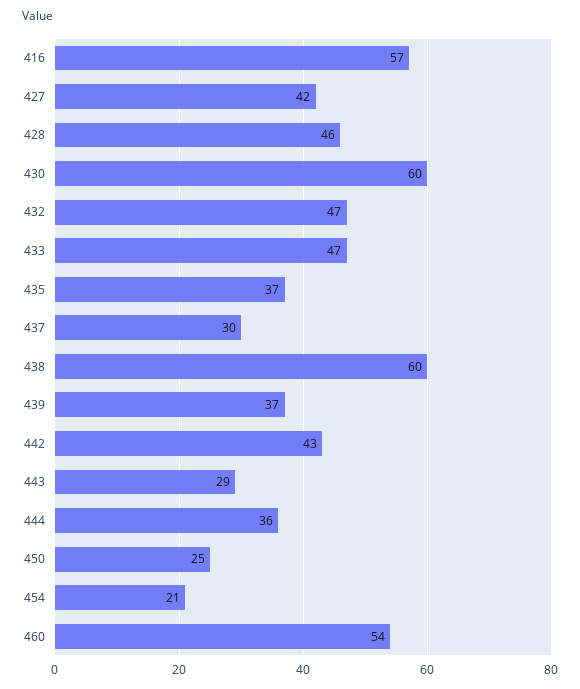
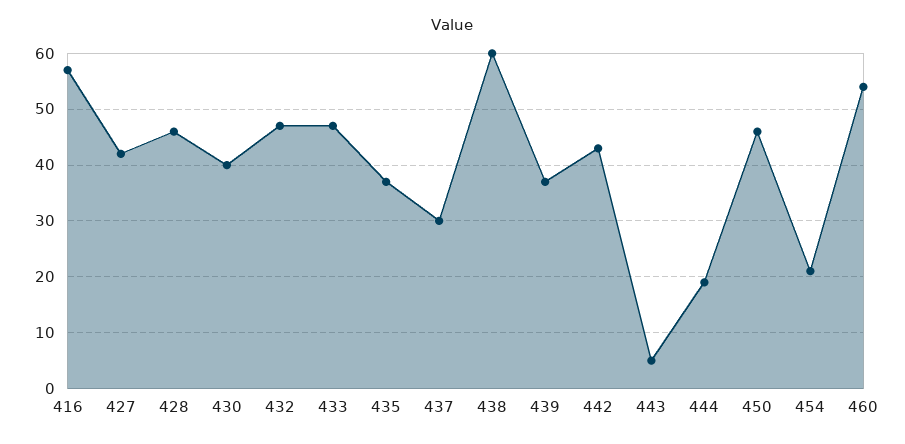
430: 60 -> 40
443: 29 -> 5
444: 36 -> 20
450: 25 -> 45

